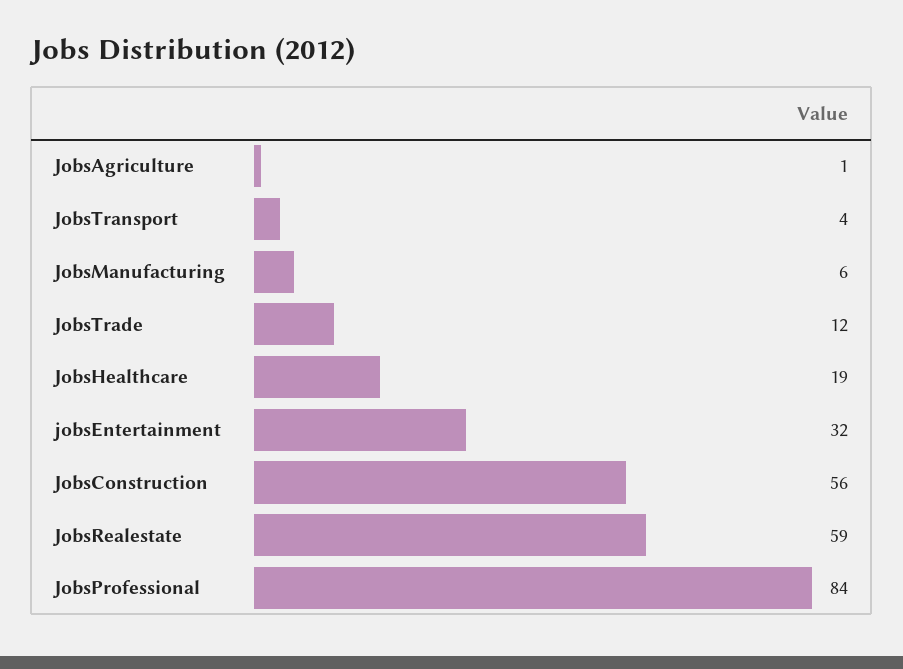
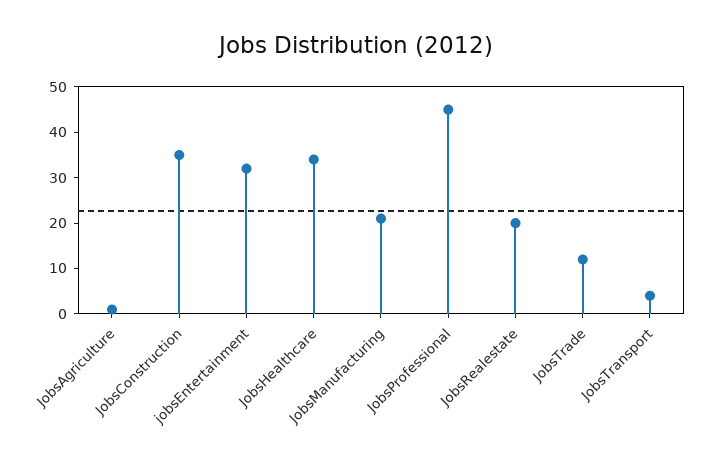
JobsManufacturing: 6 -> 20
JobsHealthcare: 19 -> 35
JobsConstruction: 56 -> 35
JobsRealestate: 59 -> 20
JobsProfessional: 84 -> 45

